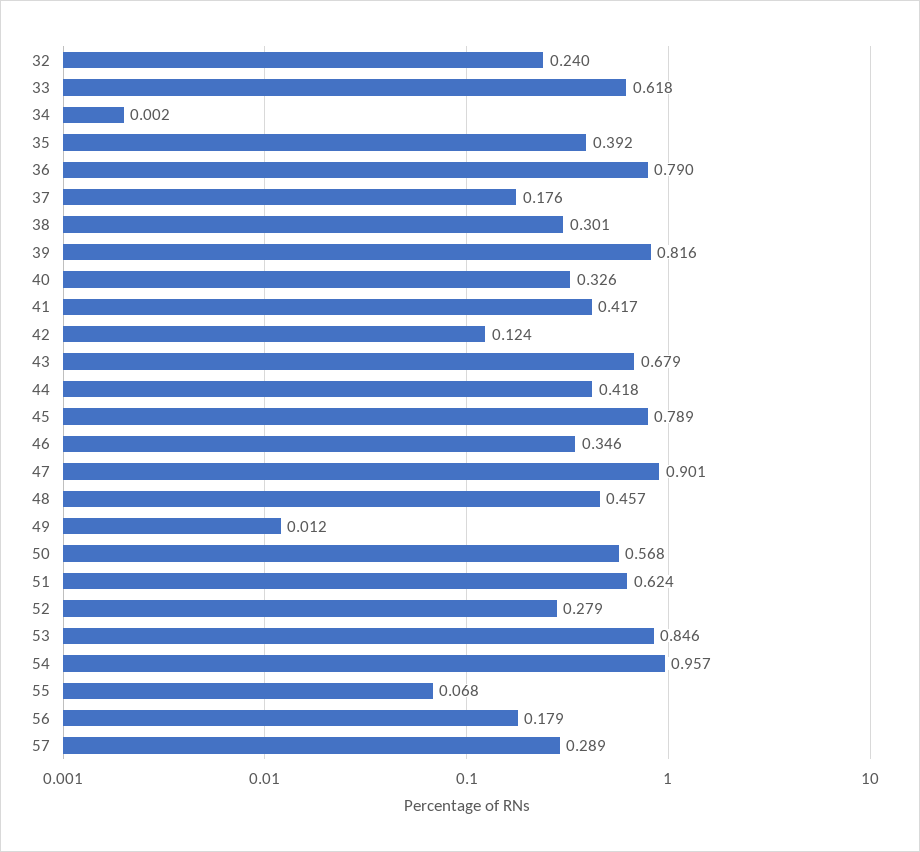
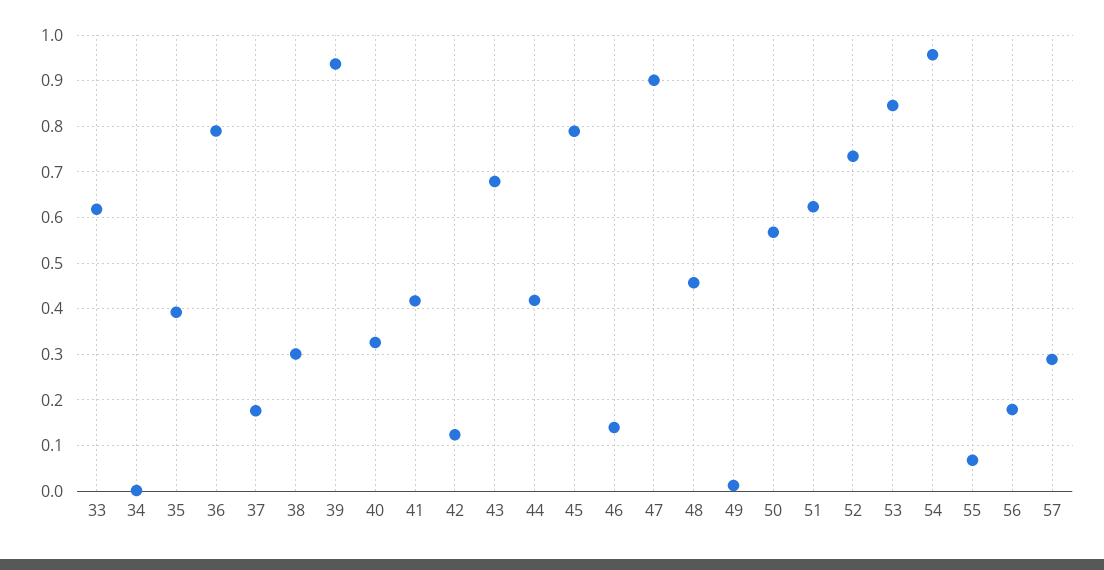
32: 0.24 -> none
39: 0.816 -> 0.94
46: 0.346 -> 0.14
52: 0.279 -> 0.74

